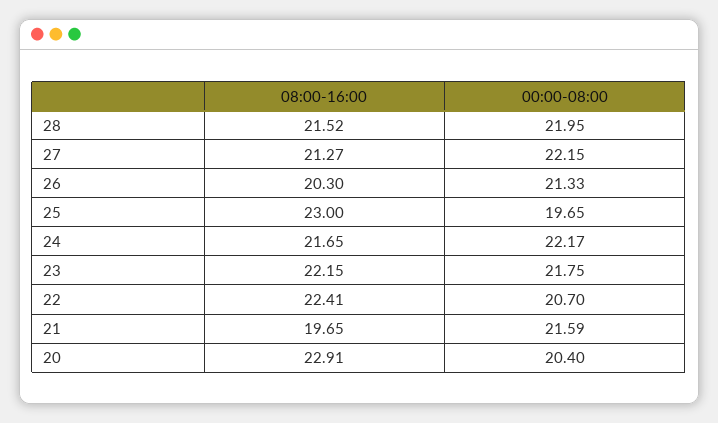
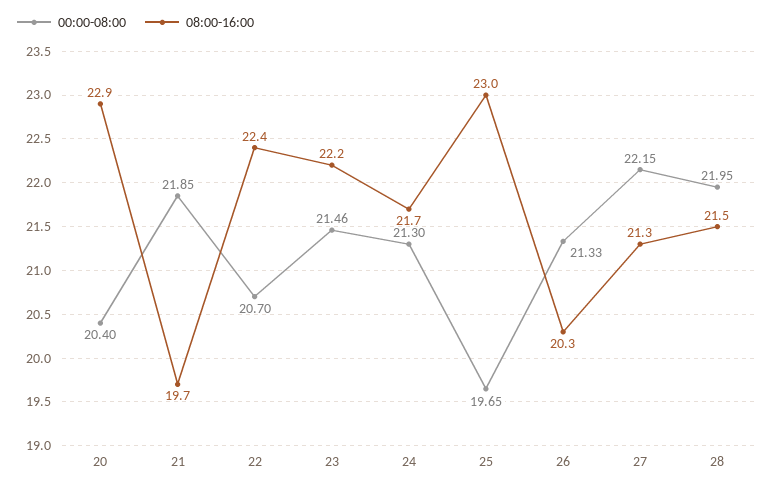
00:00-08:00, 24: 22.17 -> 21.3
00:00-08:00, 23: 21.75 -> 21.46
00:00-08:00, 21: 21.59 -> 21.85

